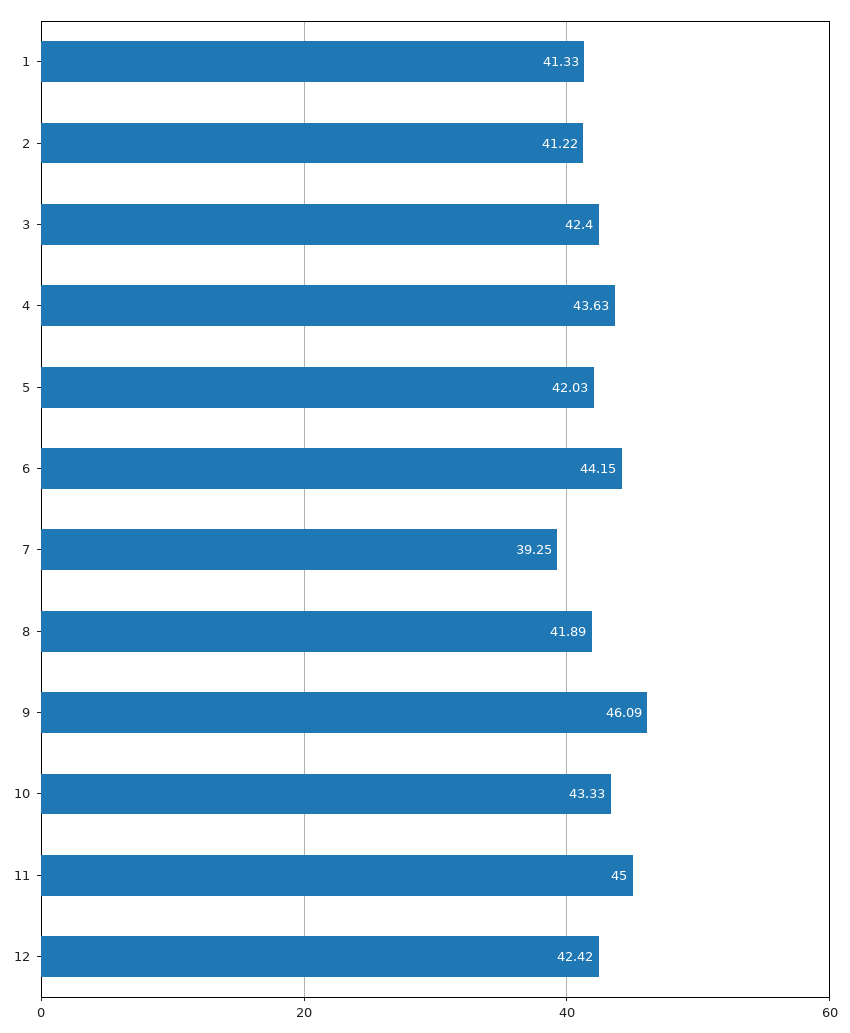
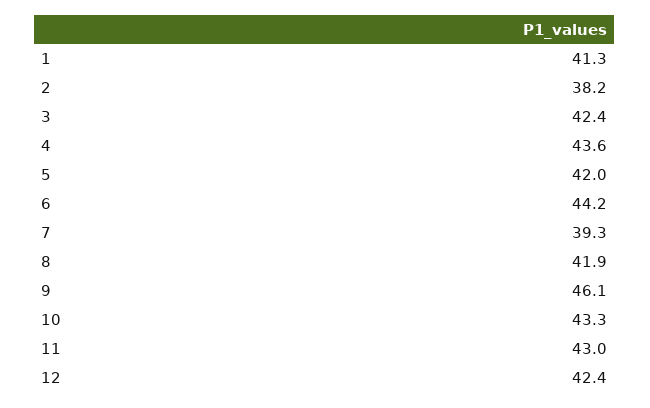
2: 41.22 -> 38.2
11: 45 -> 43

